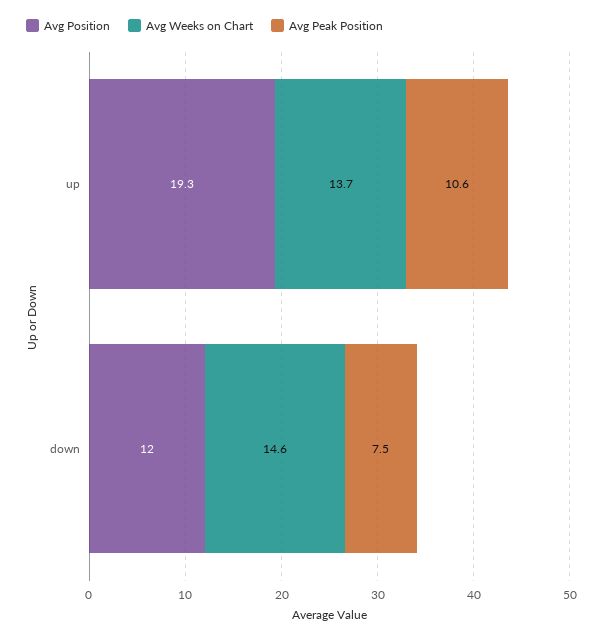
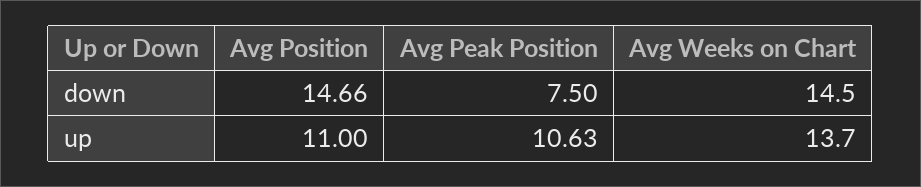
Avg Position, up: 19.3 -> 11
Avg Position, down: 12 -> 14.66
Avg Weeks on Chart, down: 14.6 -> 14.5

